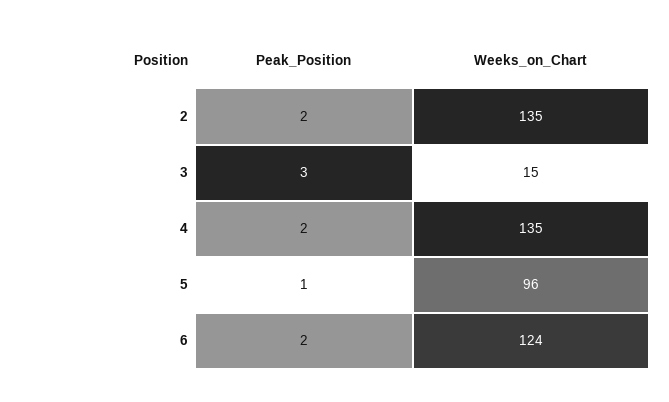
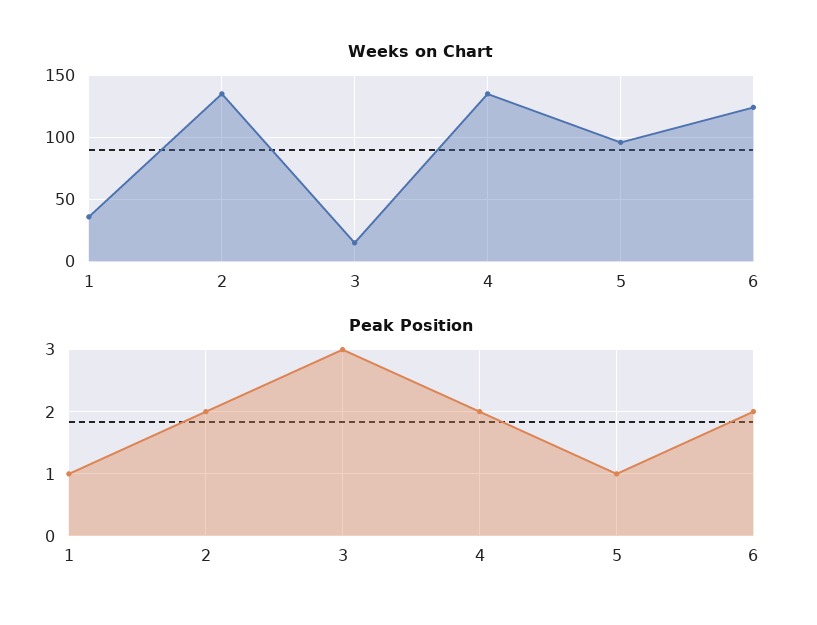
Weeks_on_Chart, 1: none -> 35
Peak_Position, 1: none -> 1

